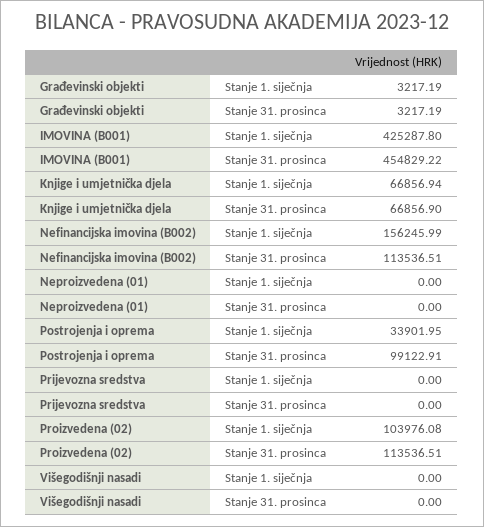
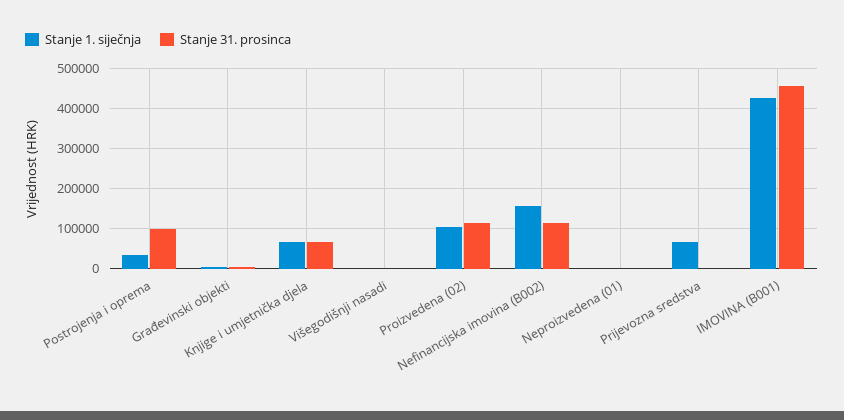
Stanje 1. siječnja, Prijevozna sredstva: 0 -> 60000

